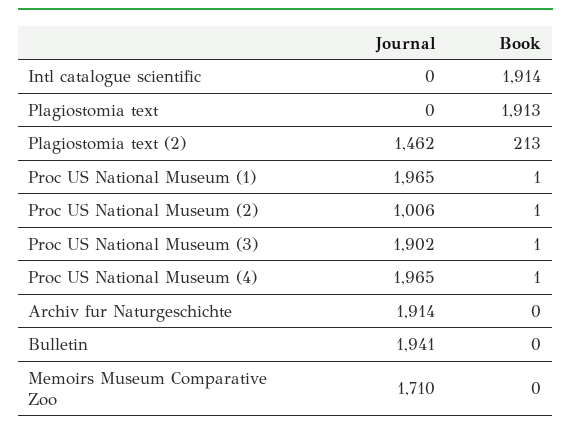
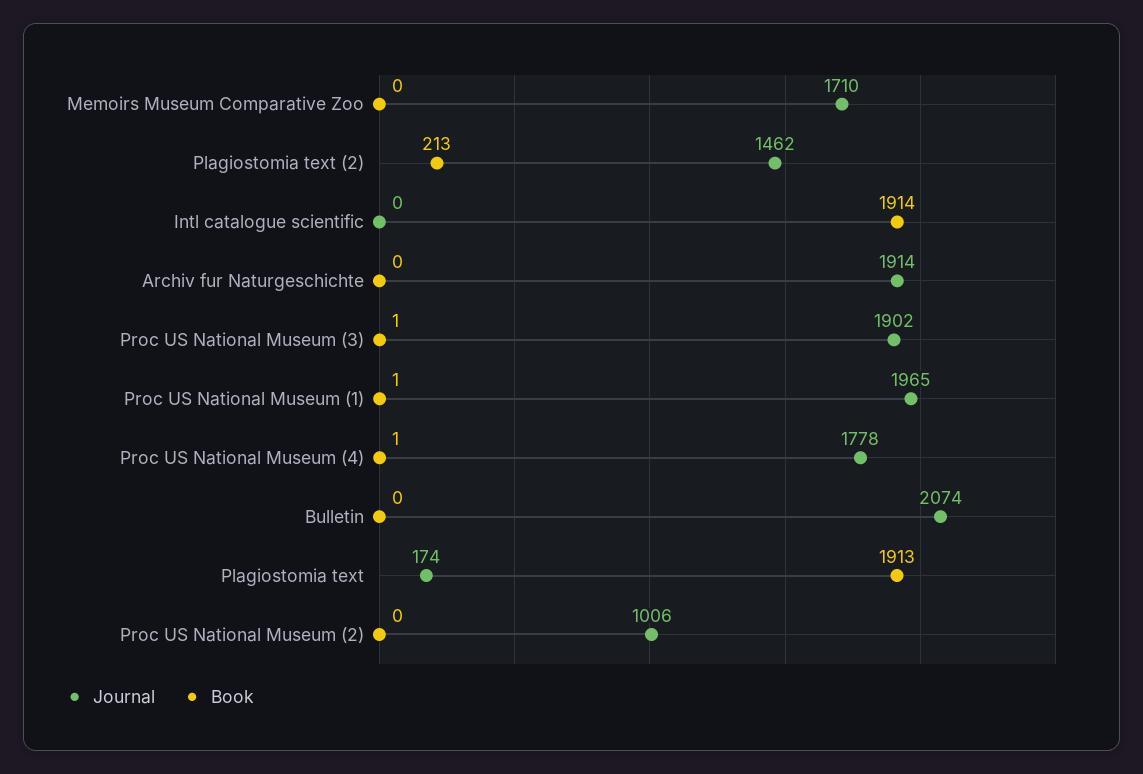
Journal, Plagiostomia text: 0 -> 174
Book, Proc US National Museum (2): 1 -> 0
Journal, Proc US National Museum (4): 1965 -> 1778
Journal, Bulletin: 1941 -> 2074

